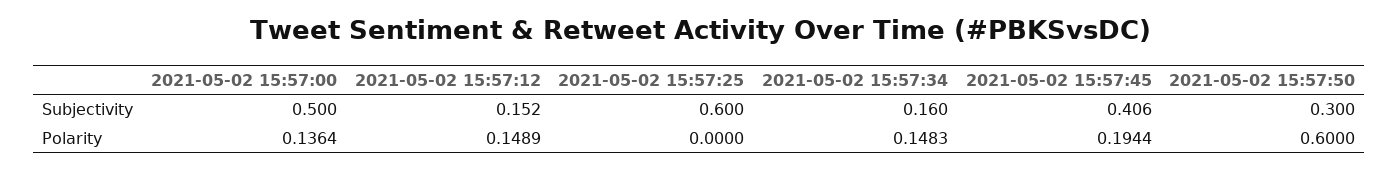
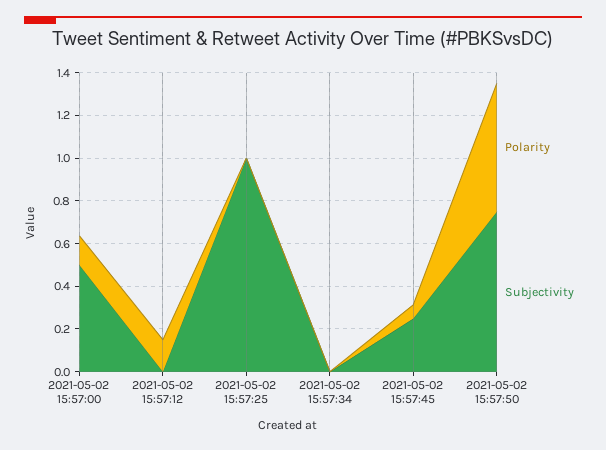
Subjectivity, 2021-05-02 15:57:12: 0.152 -> 0
Subjectivity, 2021-05-02 15:57:25: 0.6 -> 1
Subjectivity, 2021-05-02 15:57:34: 0.16 -> 0
Subjectivity, 2021-05-02 15:57:45: 0.406 -> 0.25
Subjectivity, 2021-05-02 15:57:50: 0.3 -> 0.75
Polarity, 2021-05-02 15:57:34: 0.1483 -> 0
Polarity, 2021-05-02 15:57:45: 0.1944 -> 0.05

